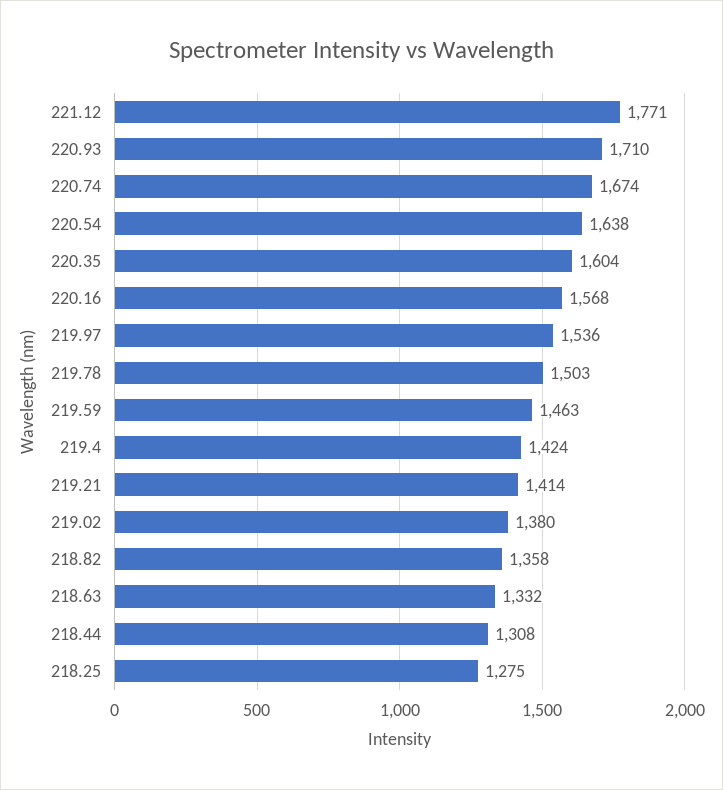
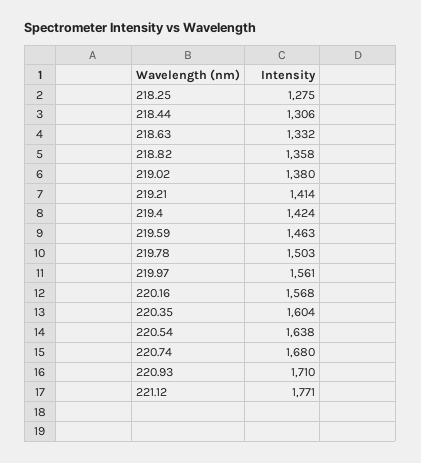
220.74: 1674 -> 1680
219.97: 1536 -> 1561
218.44: 1308 -> 1306

